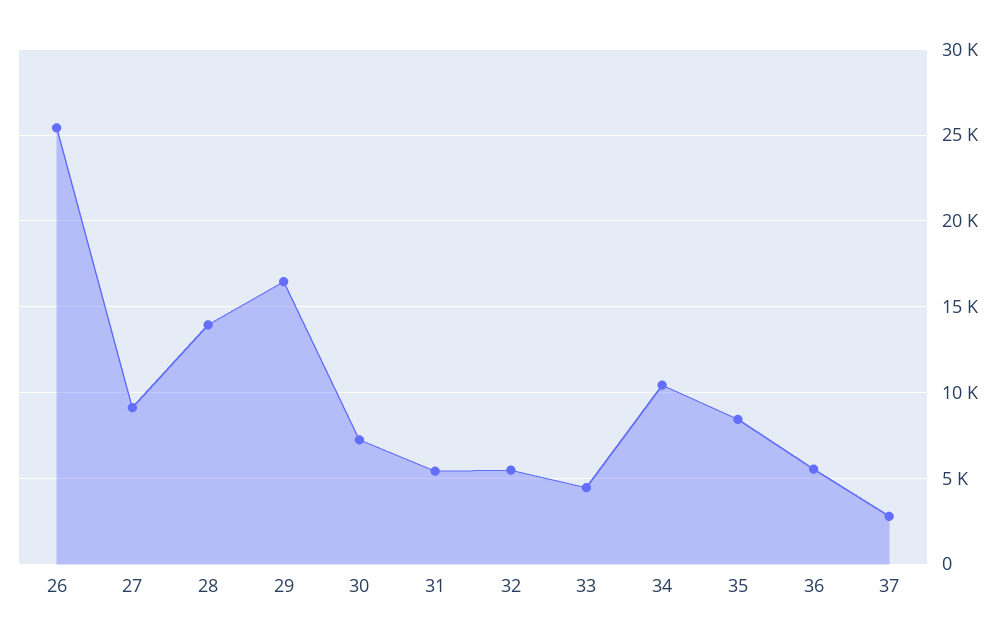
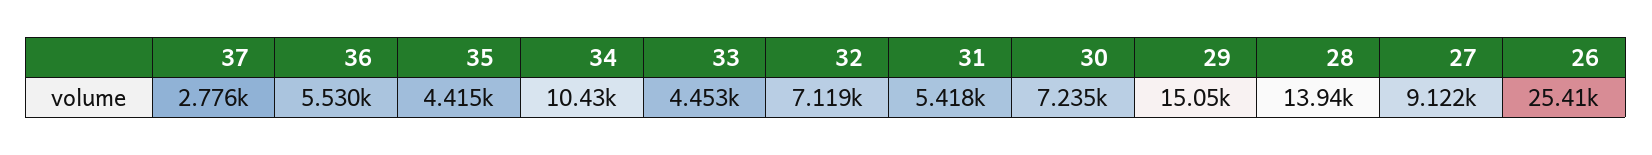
29: 16500 -> 15050
32: 5500 -> 7119
35: 8500 -> 4415

